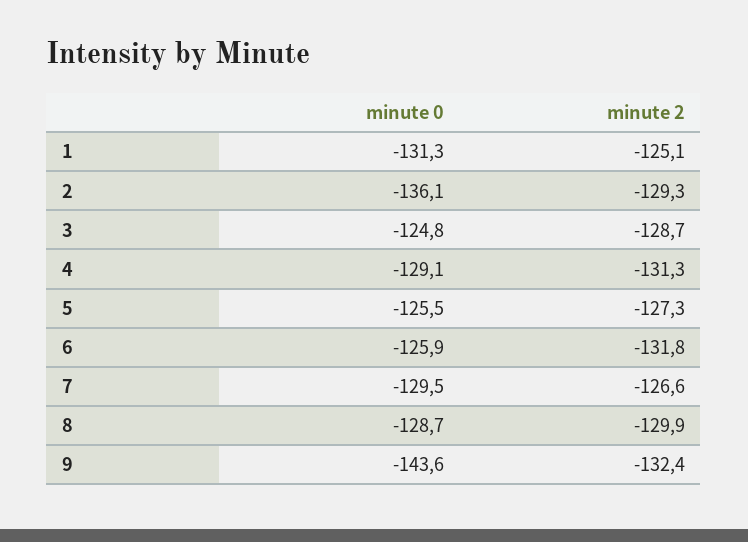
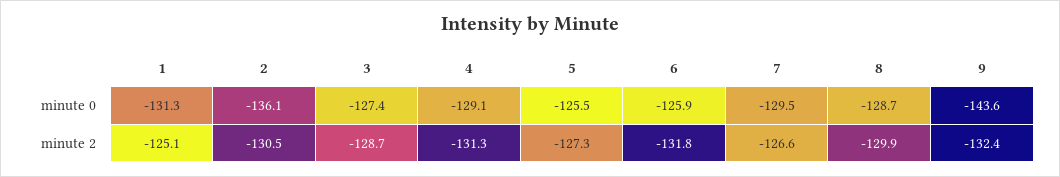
minute 2, 2: -129.3 -> -130.5
minute 0, 3: -124.8 -> -127.4

